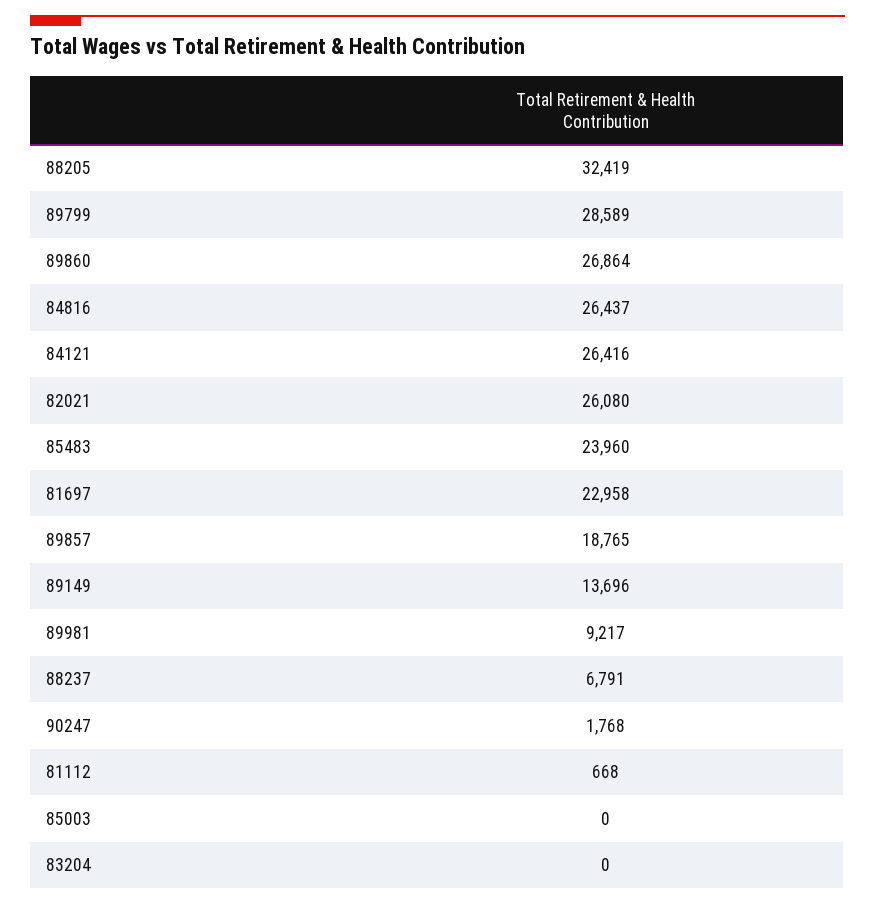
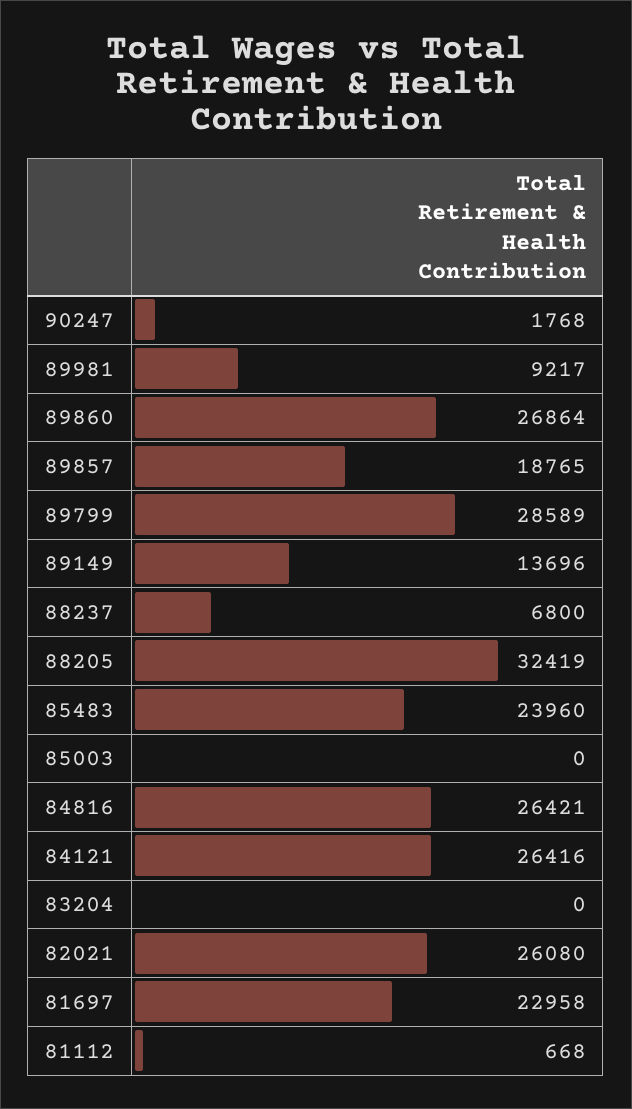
84816: 26437 -> 26421
88237: 6791 -> 6800

